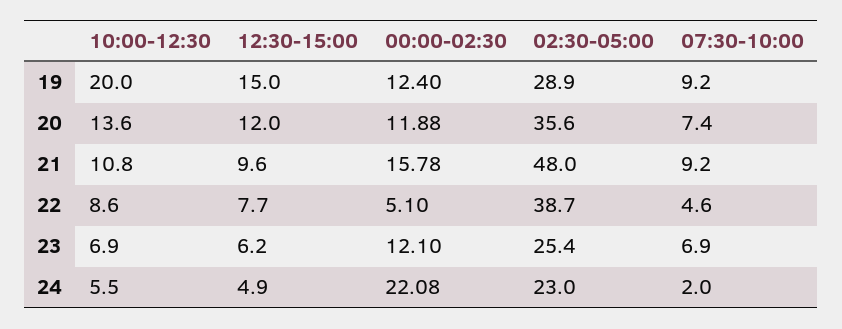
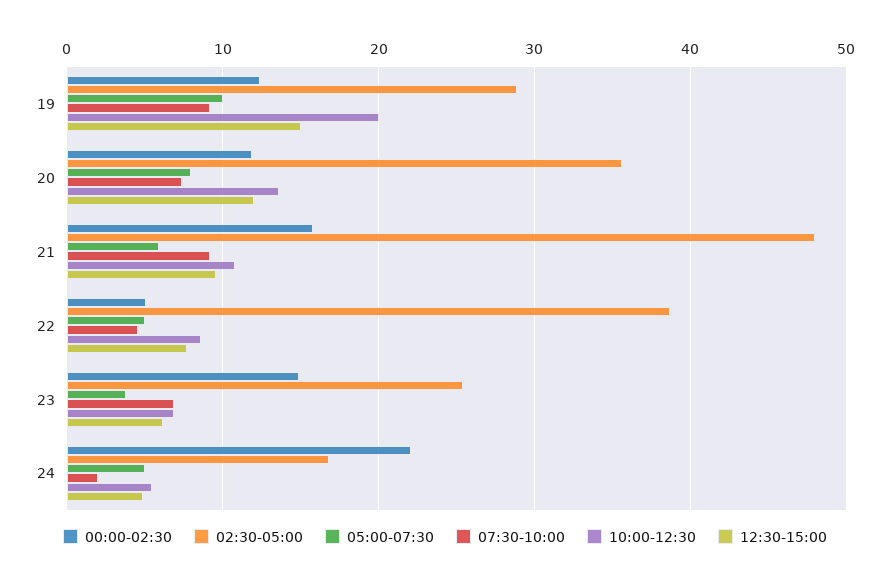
00:00-02:30, 23: 12.1 -> 15
02:30-05:00, 24: 23 -> 17
05:00-07:30, 19: none -> 10
05:00-07:30, 20: none -> 8
05:00-07:30, 21: none -> 6
05:00-07:30, 22: none -> 5
05:00-07:30, 23: none -> 4
05:00-07:30, 24: none -> 5

